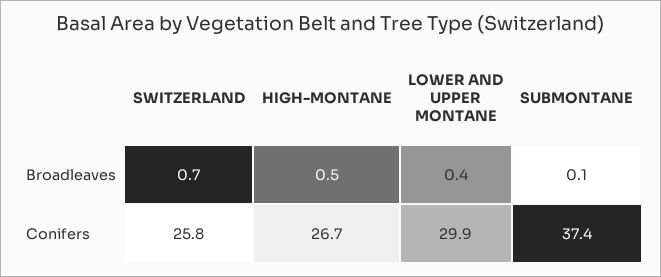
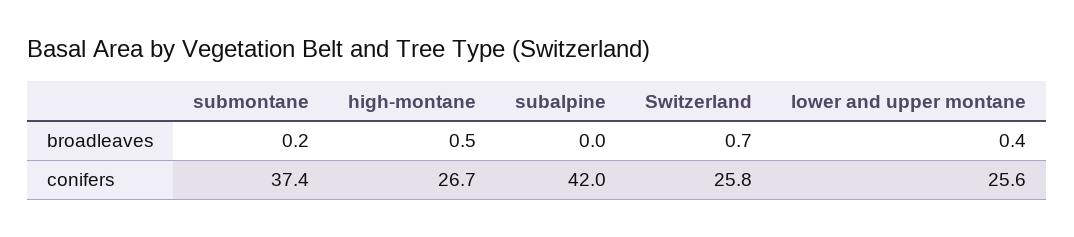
SUBMONTANE, Broadleaves: 0.1 -> 0.2
LOWER AND UPPER MONTANE, Conifers: 29.9 -> 25.6
subalpine, Broadleaves: none -> 0
subalpine, Conifers: none -> 42

